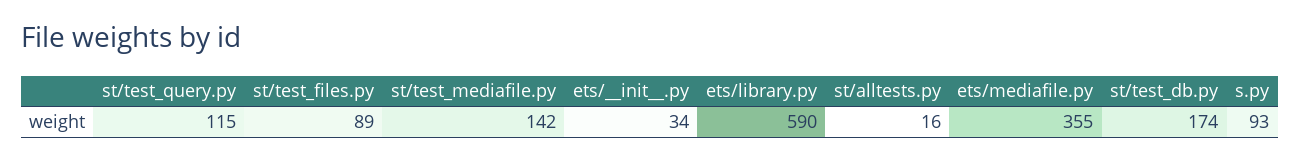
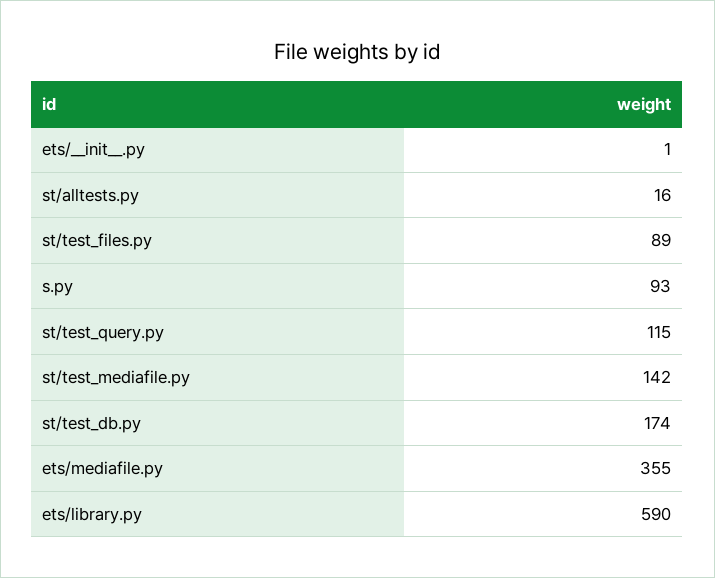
ets/__init__.py: 34 -> 1

